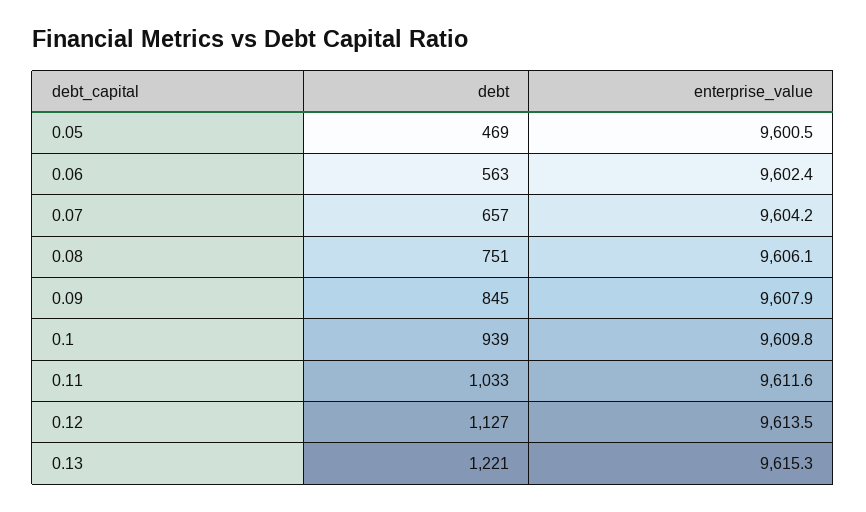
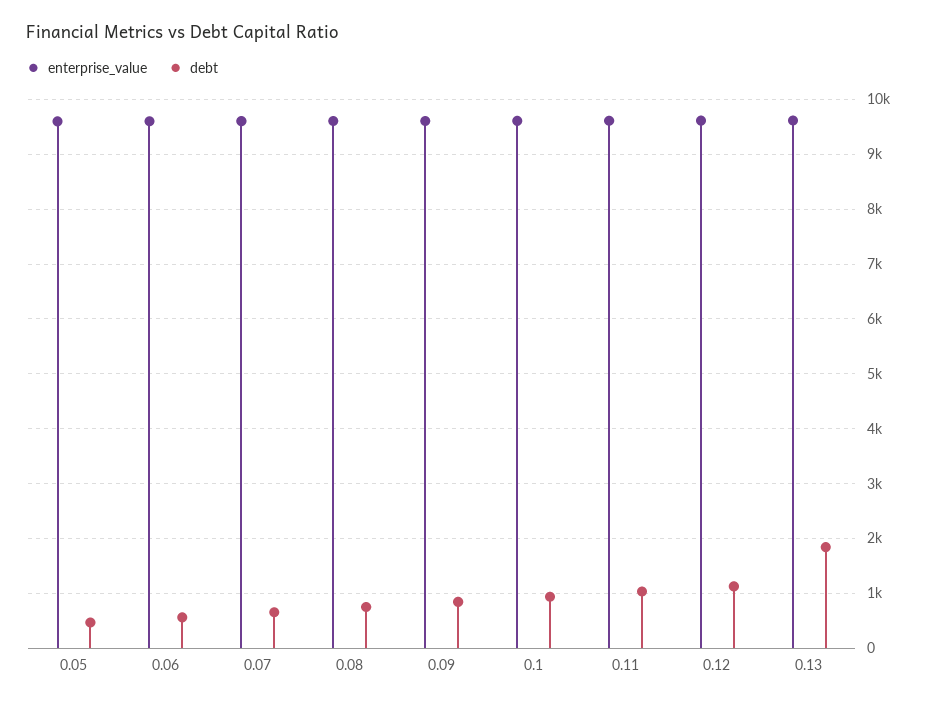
debt, 0.13: 1221 -> 1800

